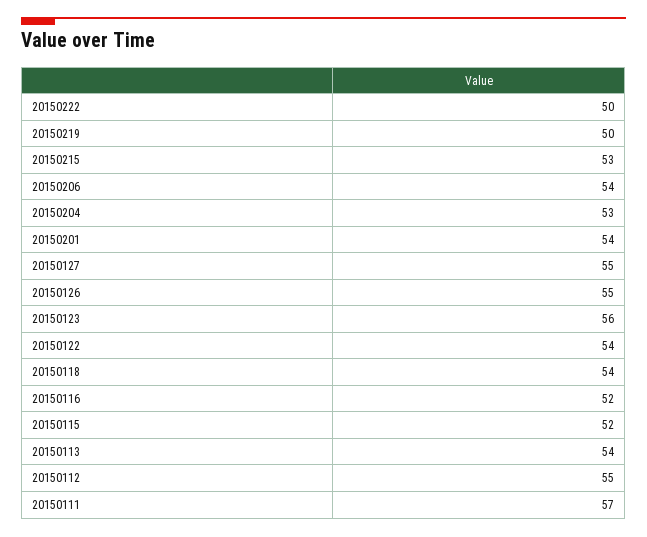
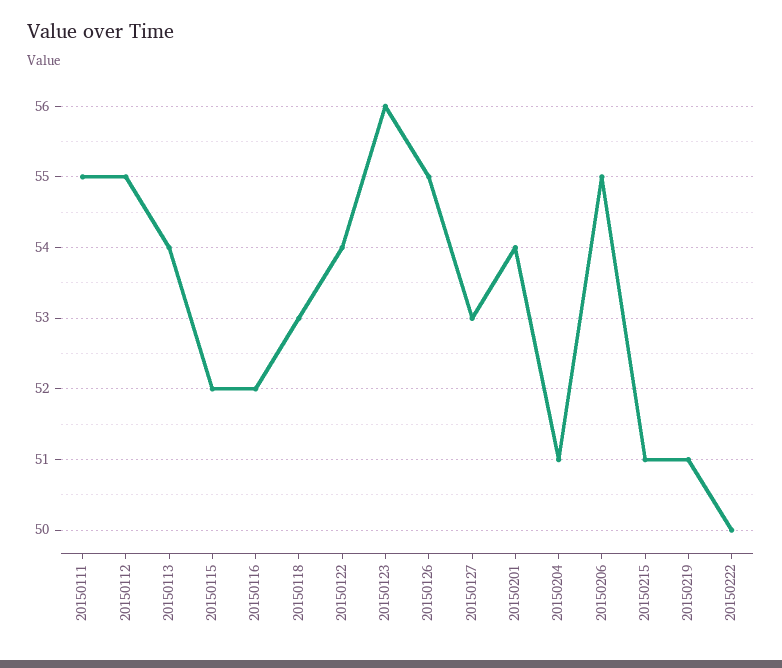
20150219: 50 -> 51
20150215: 53 -> 51
20150206: 54 -> 55
20150204: 53 -> 51
20150127: 55 -> 53
20150118: 54 -> 53
20150111: 57 -> 55

